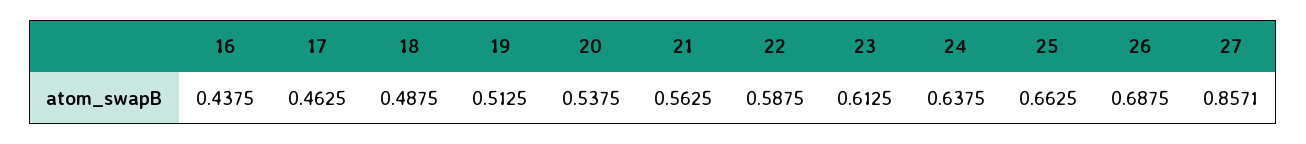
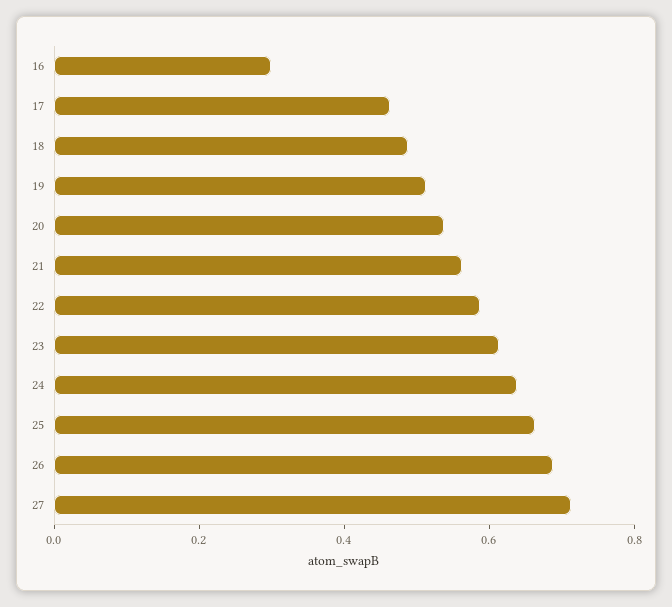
16: 0.4375 -> 0.3
27: 0.8571 -> 0.7

